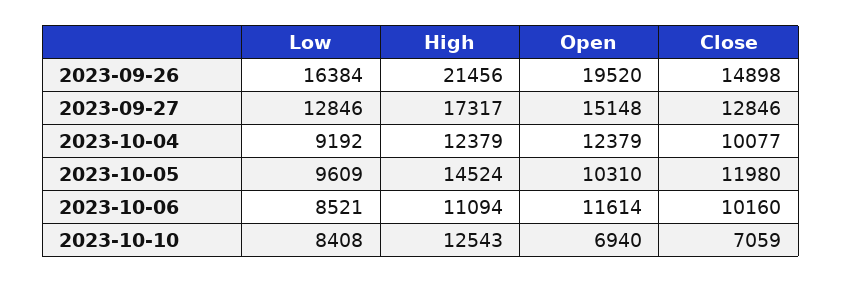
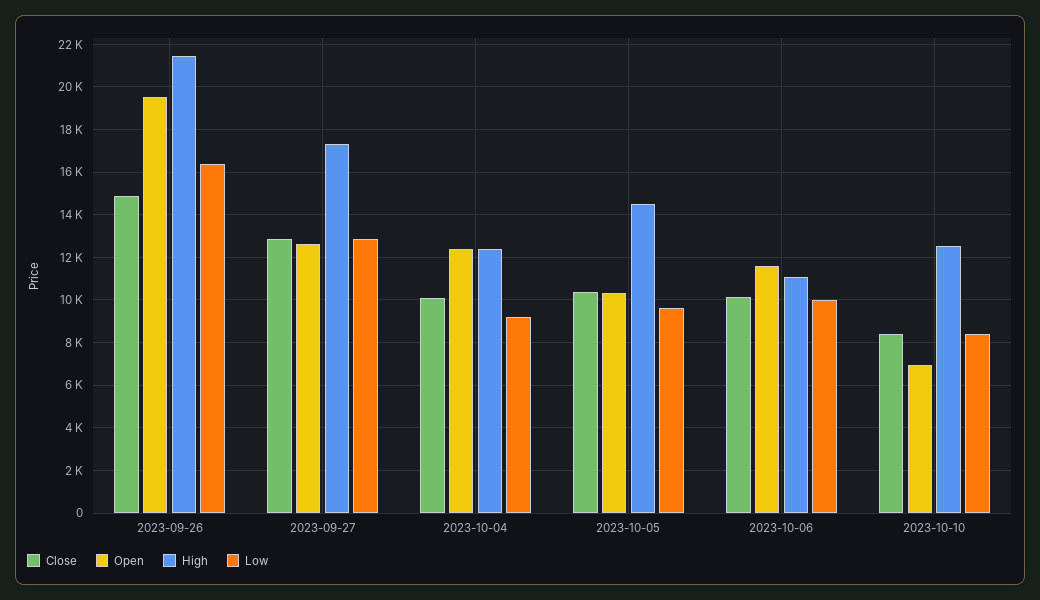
Open, 2023-09-27: 15148 -> 12500
Close, 2023-10-05: 11980 -> 10500
Low, 2023-10-06: 8521 -> 10000
Close, 2023-10-10: 7059 -> 8500

